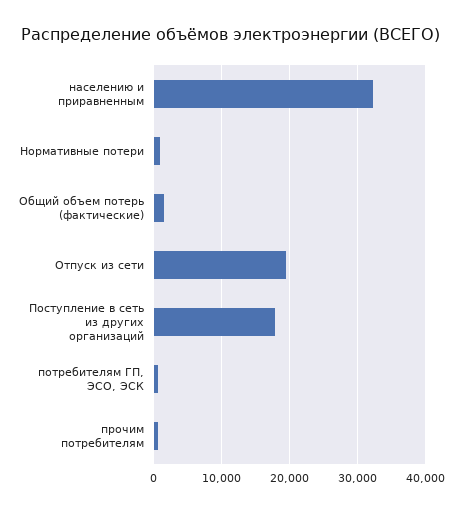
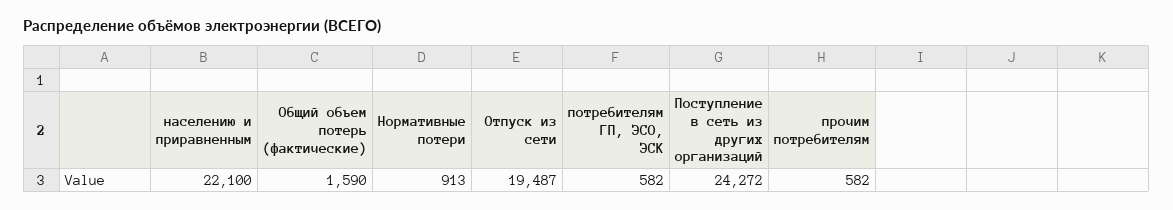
населению и приравненным: 32000 -> 22100
Поступление в сеть из других организаций: 18000 -> 24272

